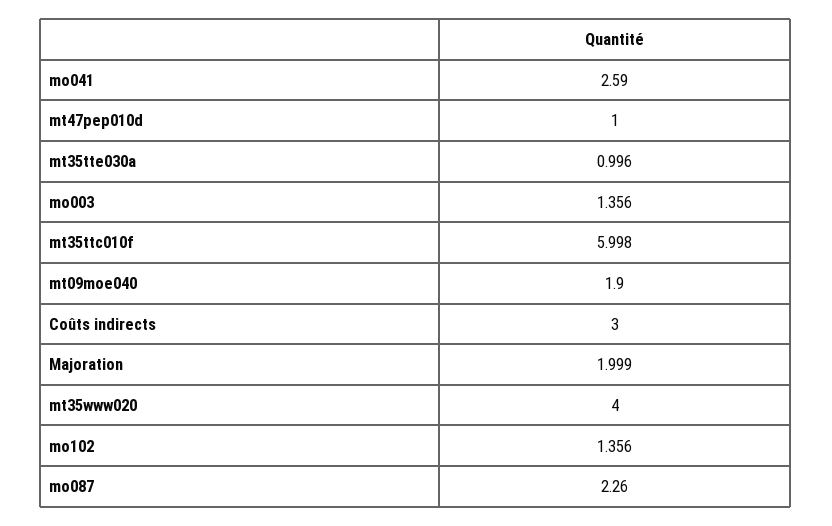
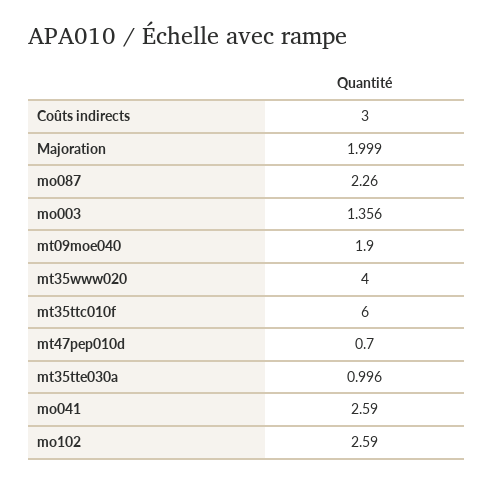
mt47pep010d: 1 -> 0.7
mt35ttc010f: 5.998 -> 6
mo102: 1.356 -> 2.59

